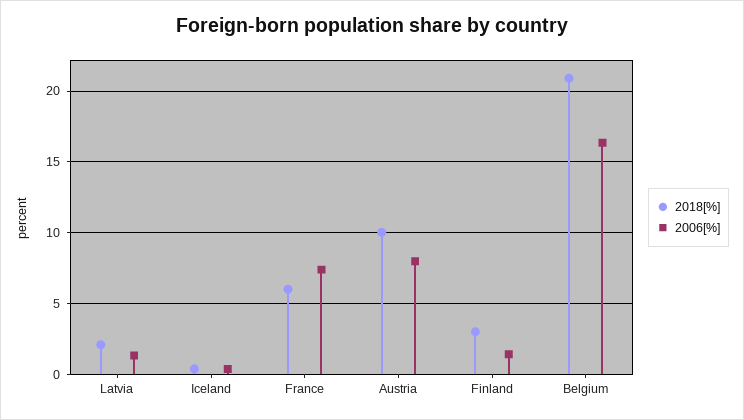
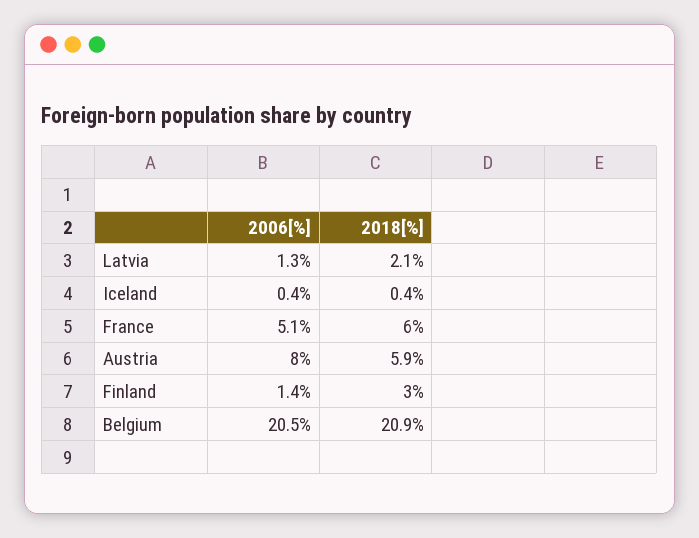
2006[%], France: 7.5 -> 5.1
2018[%], Austria: 10 -> 5.9
2006[%], Belgium: 16.5 -> 20.5

